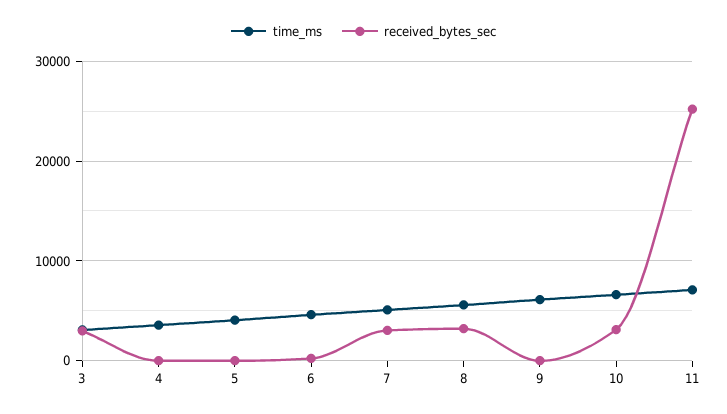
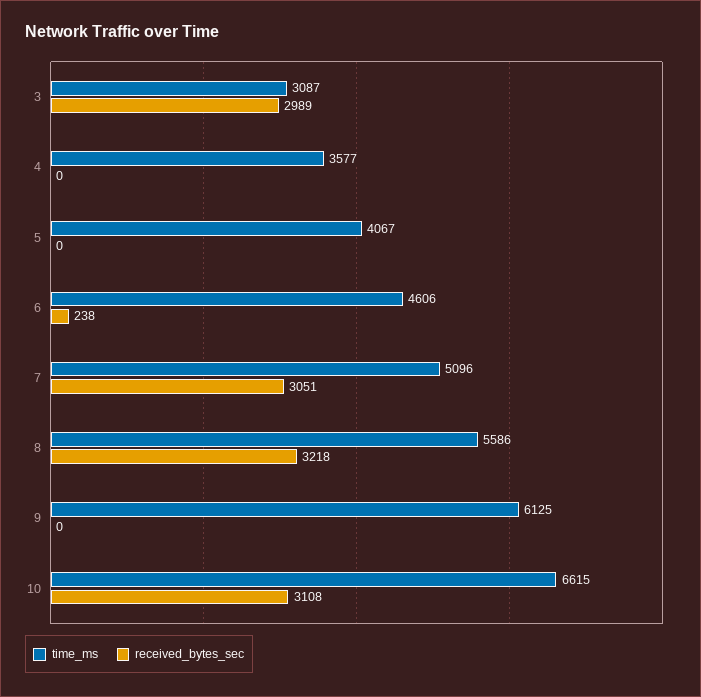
time_ms, 11: 7000 -> none
received_bytes_sec, 11: 25000 -> none

